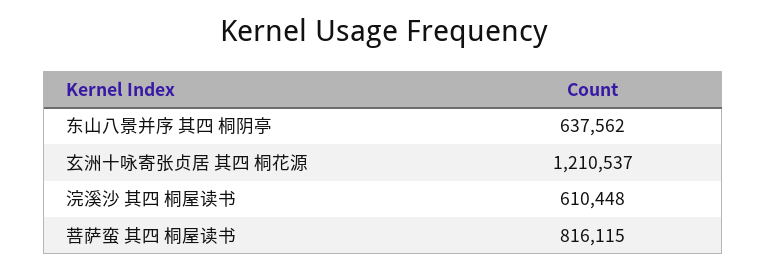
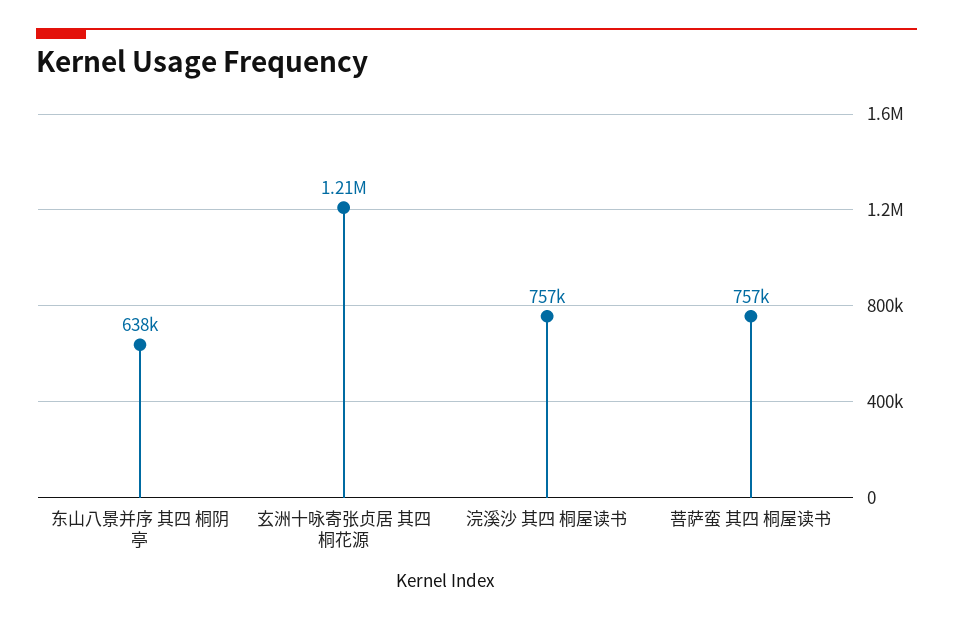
浣溪沙 其四 桐屋读书: 610448 -> 757000
菩萨蛮 其四 桐屋读书: 816115 -> 757000

